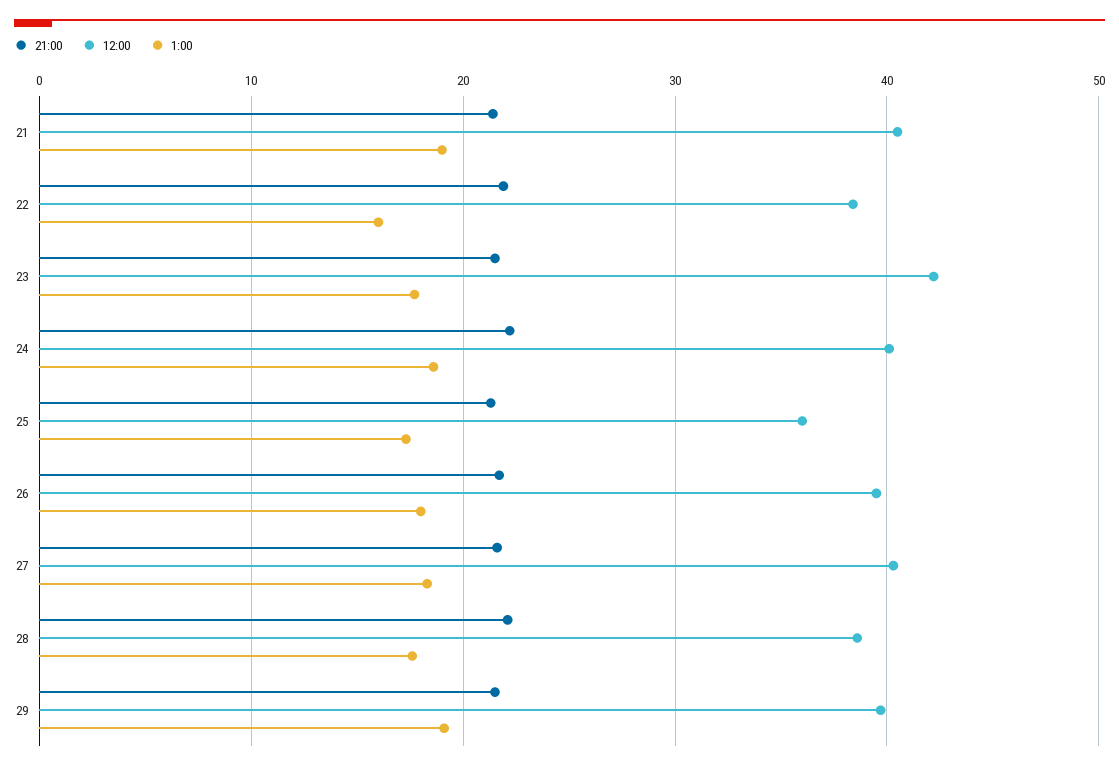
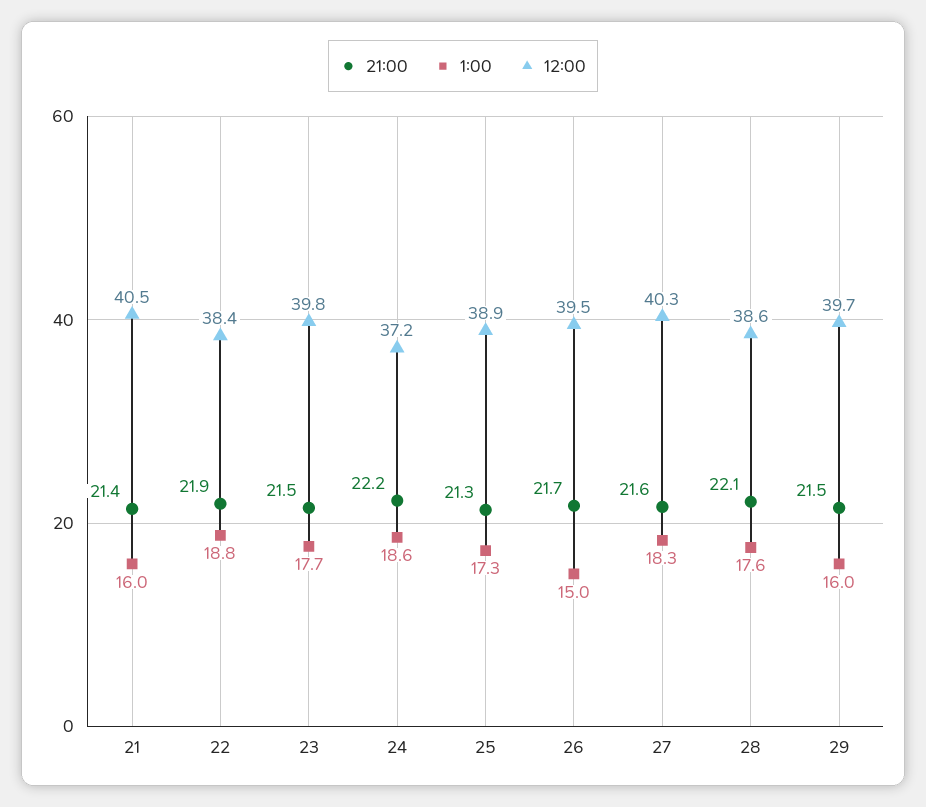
1:00, 21: 19 -> 16
1:00, 22: 16 -> 18.8
12:00, 23: 42 -> 39.8
12:00, 24: 40 -> 37.2
12:00, 25: 36 -> 38.9
1:00, 26: 18 -> 15
1:00, 29: 19 -> 16

